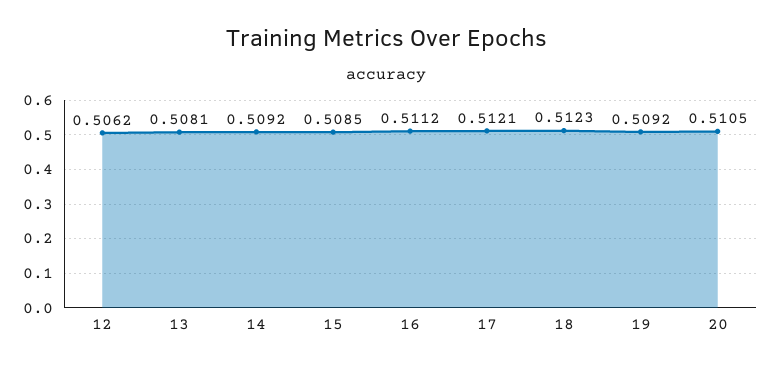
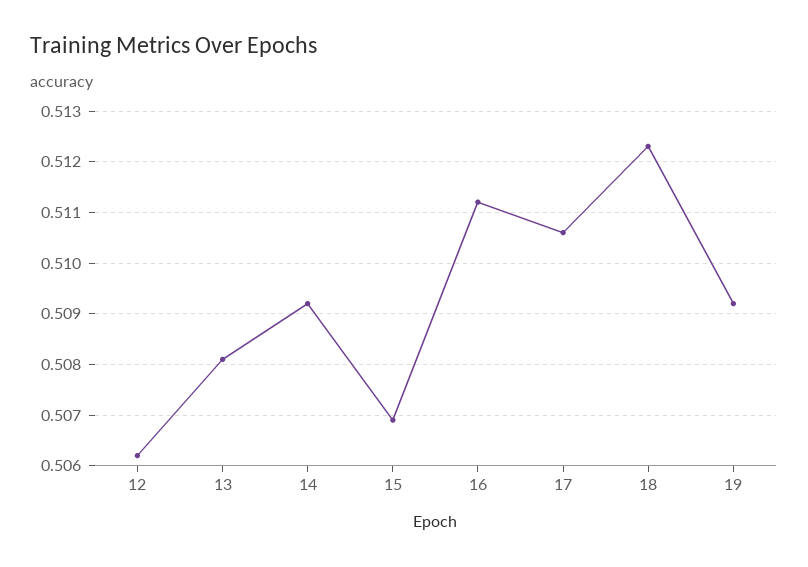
15: 0.5085 -> 0.507
17: 0.5121 -> 0.5105
20: 0.5105 -> none

